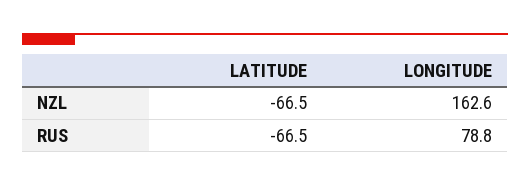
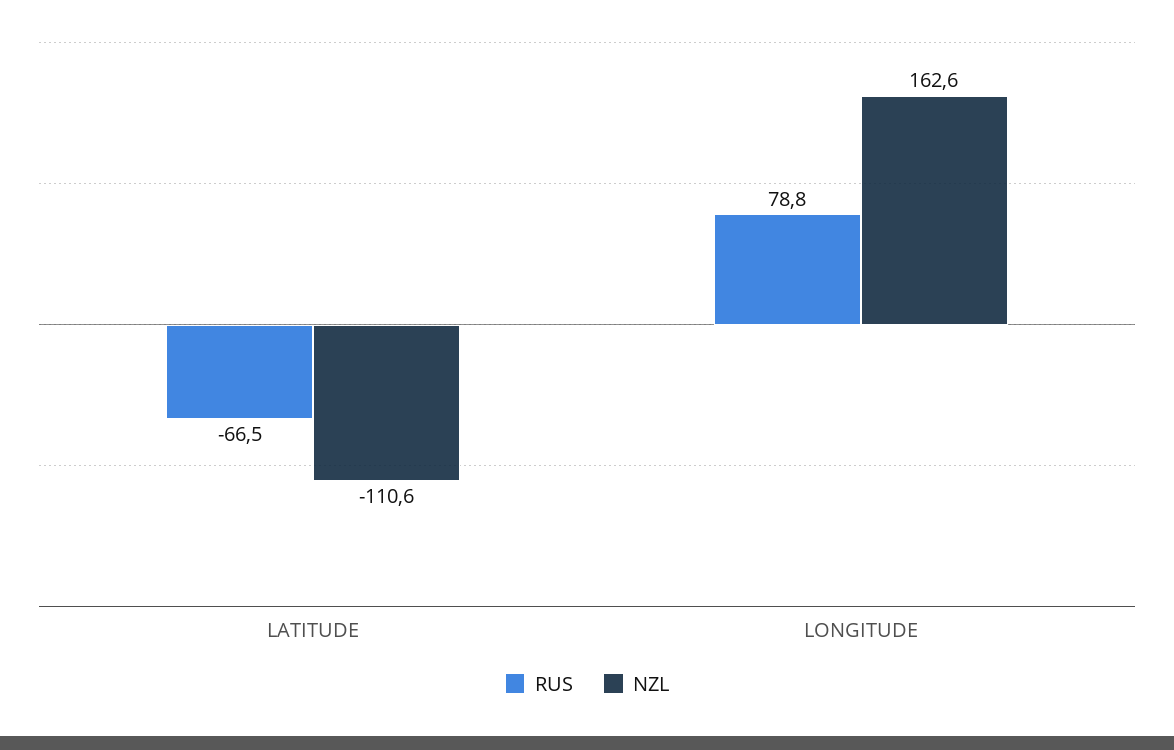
NZL, LATITUDE: -66.5 -> -110.6

